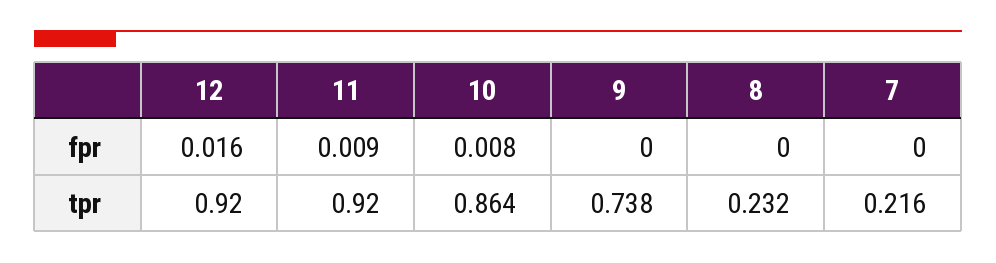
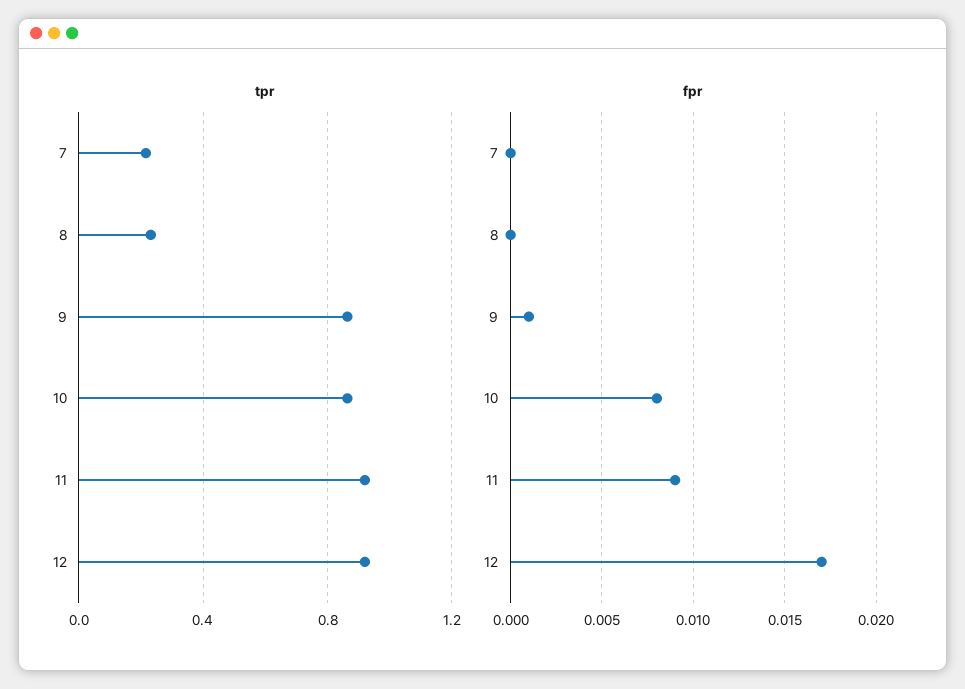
fpr, 12: 0.016 -> 0.017
fpr, 9: 0 -> 0.001
tpr, 9: 0.738 -> 0.85

